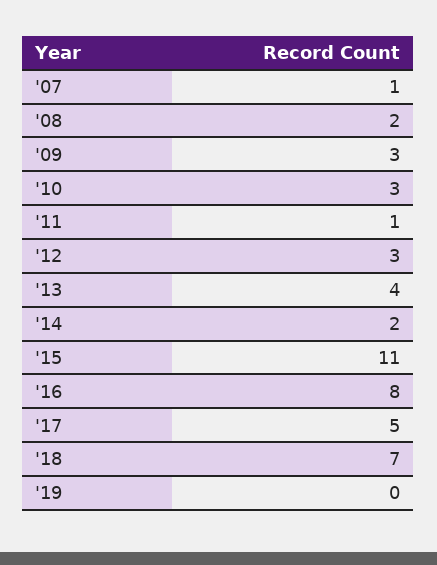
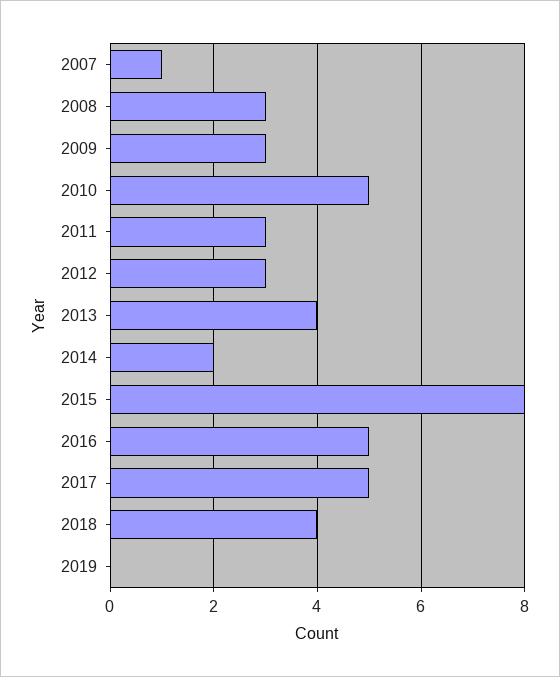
'08: 2 -> 3
'10: 3 -> 5
'11: 1 -> 3
'15: 11 -> 8
'16: 8 -> 5
'18: 7 -> 4

